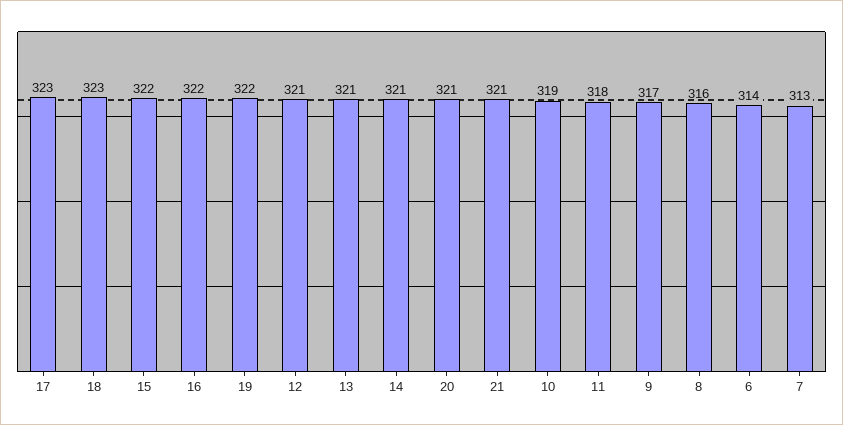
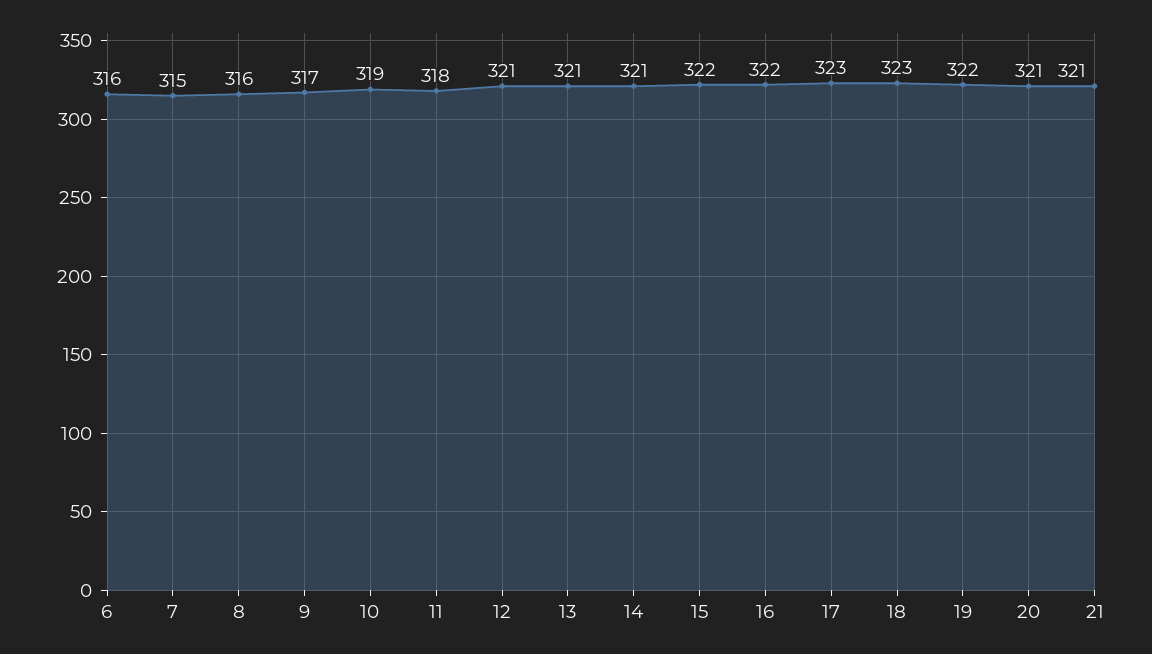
6: 314 -> 316
7: 313 -> 315

